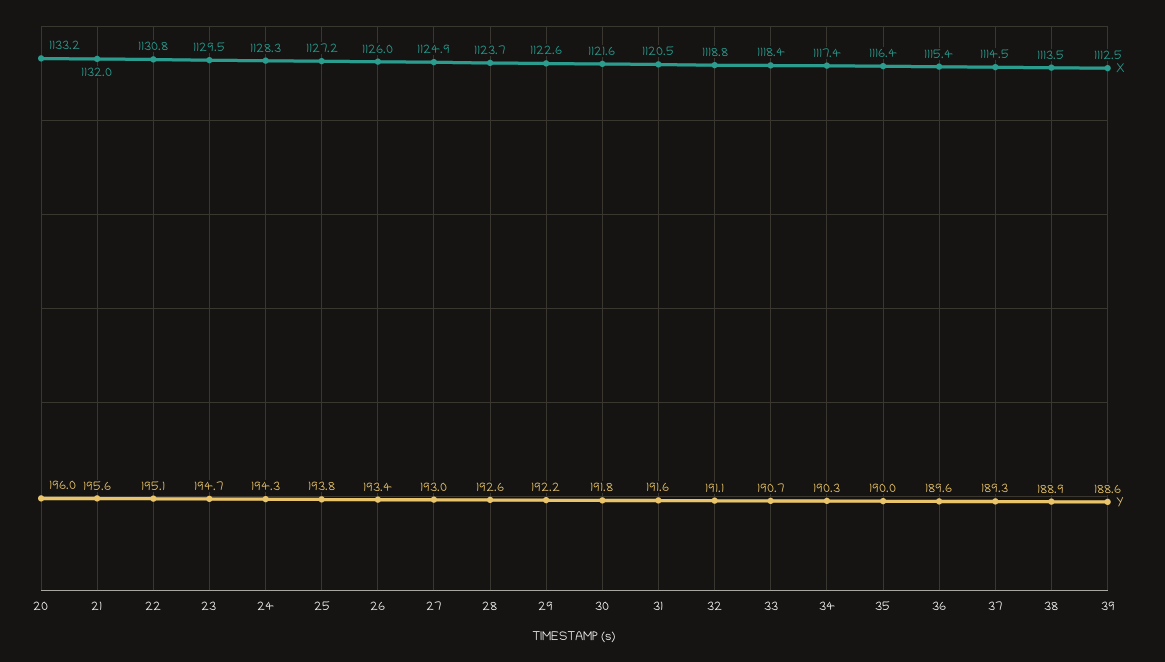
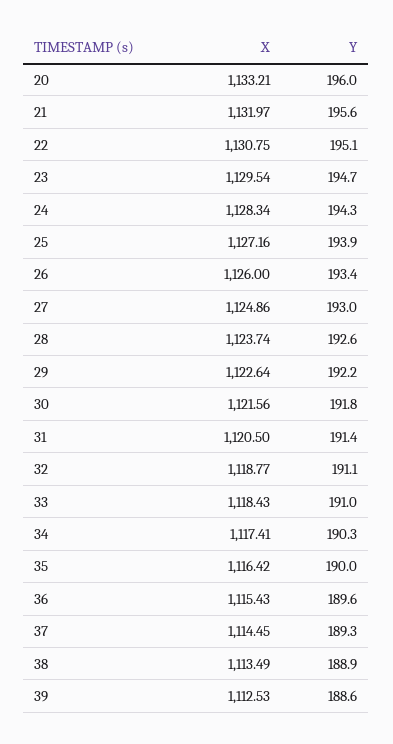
Y, 25: 193.8 -> 193.9
Y, 31: 191.6 -> 191.4
Y, 33: 190.7 -> 191

